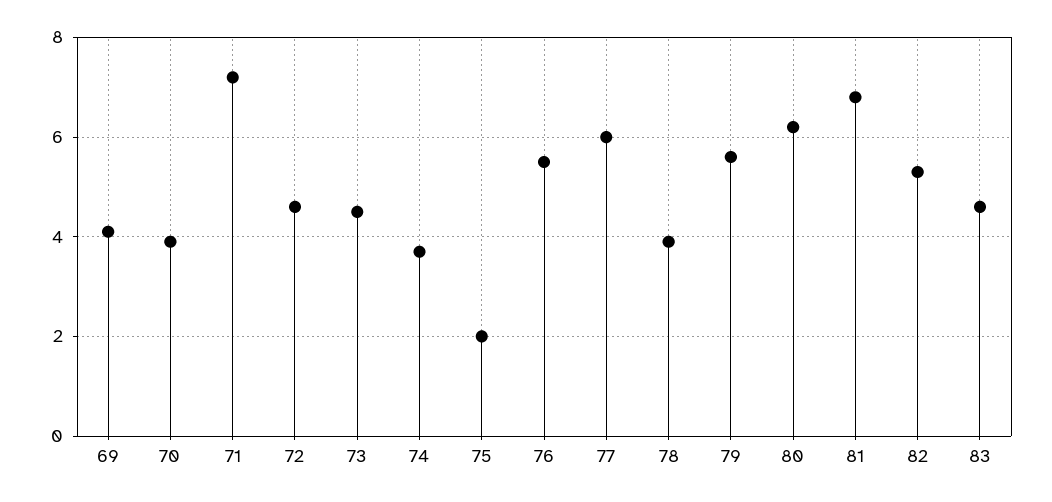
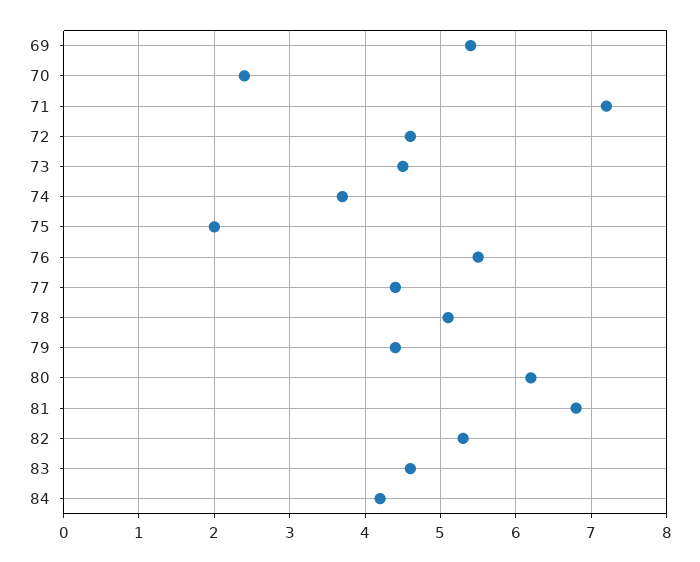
69: 4 -> 5.4
70: 4 -> 2.4
77: 6 -> 4.4
78: 4 -> 5.1
79: 5.5 -> 4.4
84: none -> 4.2

